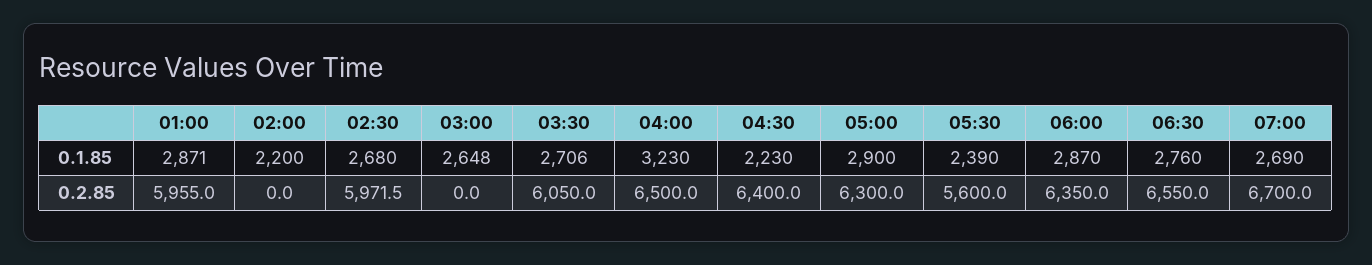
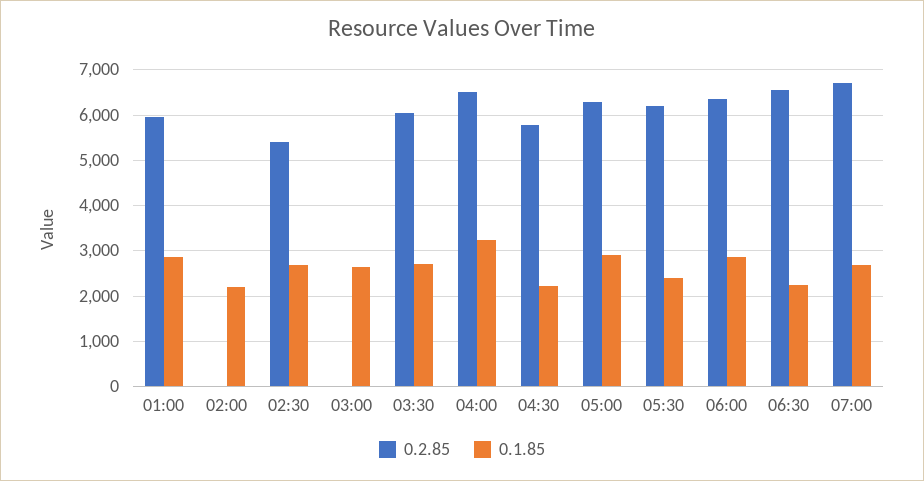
0.1.85, 06:30: 2760 -> 2200
0.2.85, 02:30: 5971.5 -> 5400
0.2.85, 04:30: 6400 -> 5800
0.2.85, 05:30: 5600 -> 6200

